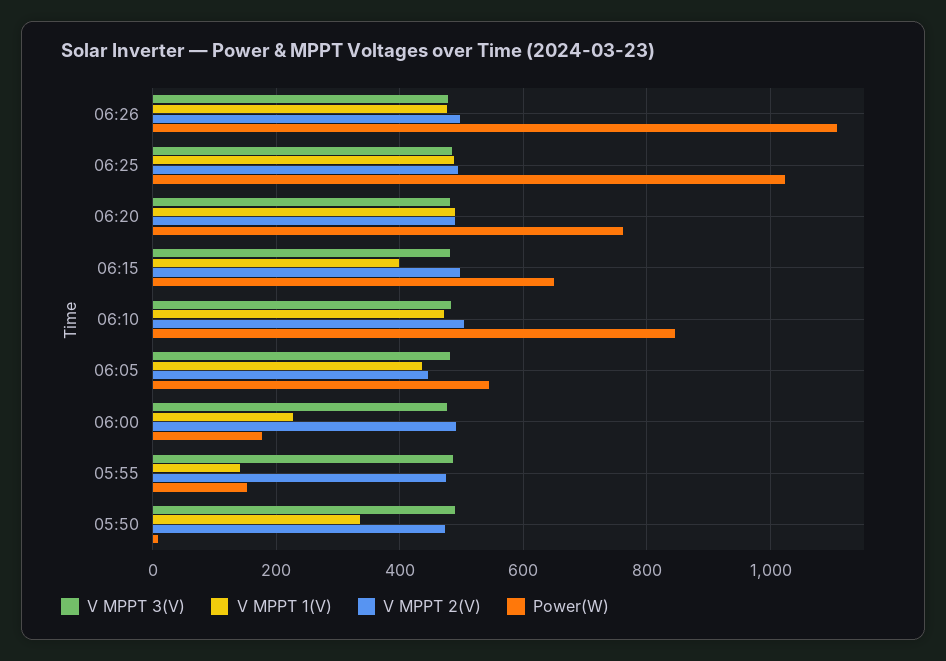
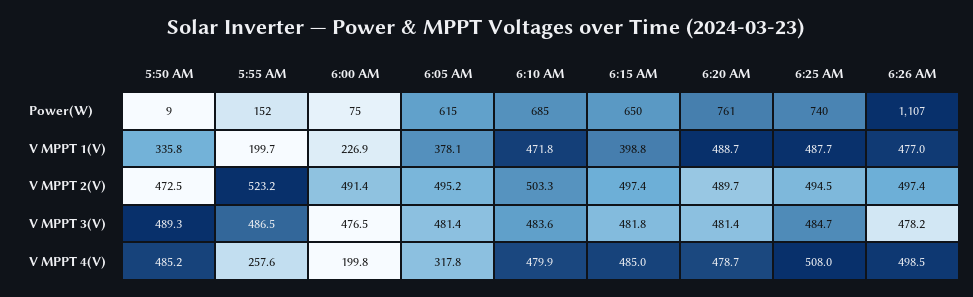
Power(W), 06:25: 1020 -> 740
Power(W), 06:10: 840 -> 685
V MPPT 1(V), 06:05: 440 -> 378.1
V MPPT 2(V), 06:05: 440 -> 495.2
Power(W), 06:05: 540 -> 615
Power(W), 06:00: 180 -> 75
V MPPT 1(V), 05:55: 140 -> 199.7
V MPPT 2(V), 05:55: 480 -> 523.2
V MPPT 4(V), 05:50: none -> 485.2
V MPPT 4(V), 05:55: none -> 257.6
V MPPT 4(V), 06:00: none -> 199.8
V MPPT 4(V), 06:05: none -> 317.8
V MPPT 4(V), 06:10: none -> 479.9
V MPPT 4(V), 06:15: none -> 485
V MPPT 4(V), 06:20: none -> 478.7
V MPPT 4(V), 06:25: none -> 508
V MPPT 4(V), 06:26: none -> 498.5

